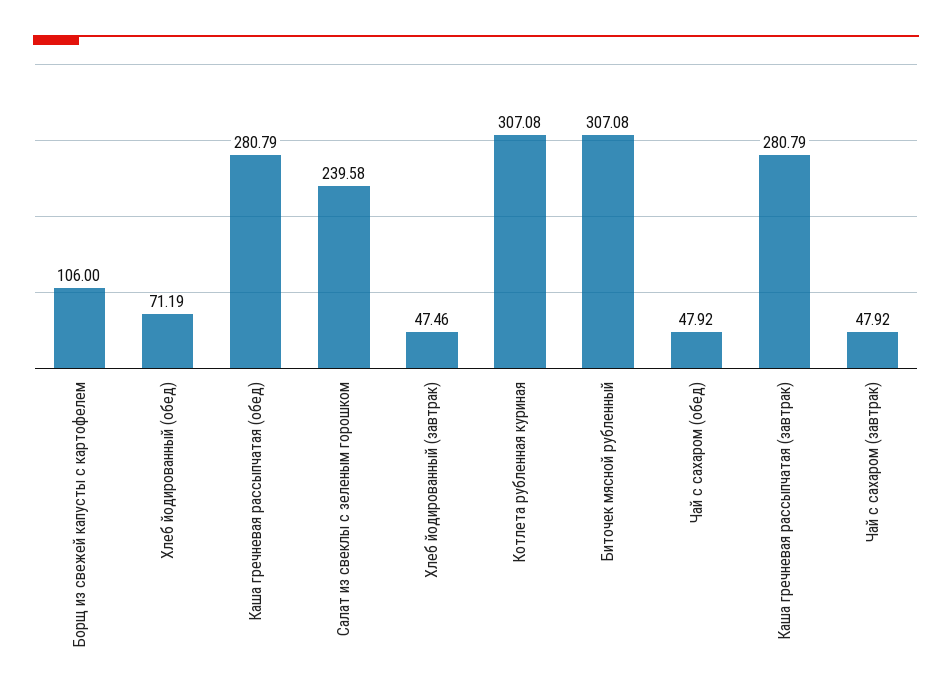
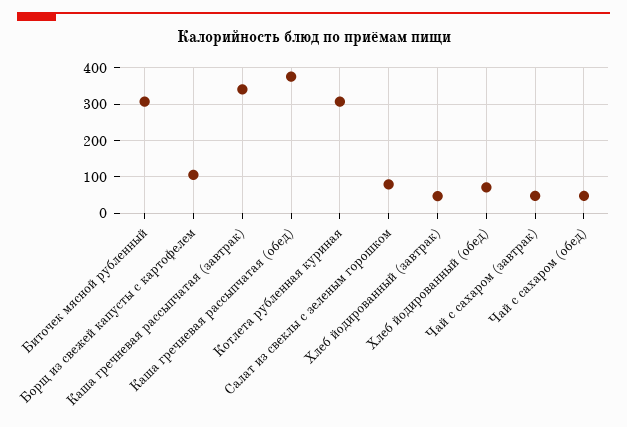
Каша гречневая рассыпчатая (обед): 280.79 -> 380
Салат из свеклы с зеленым горошком: 239.58 -> 80
Каша гречневая рассыпчатая (завтрак): 280.79 -> 340

